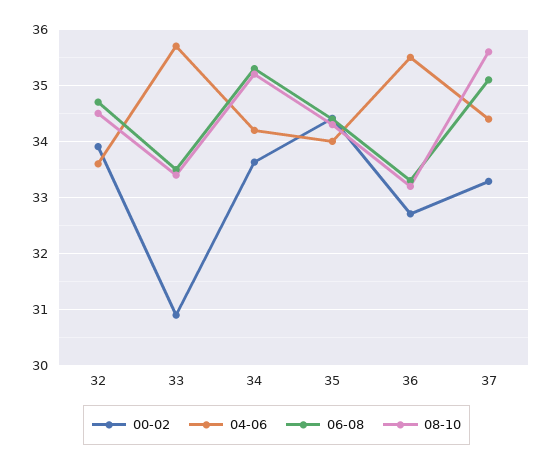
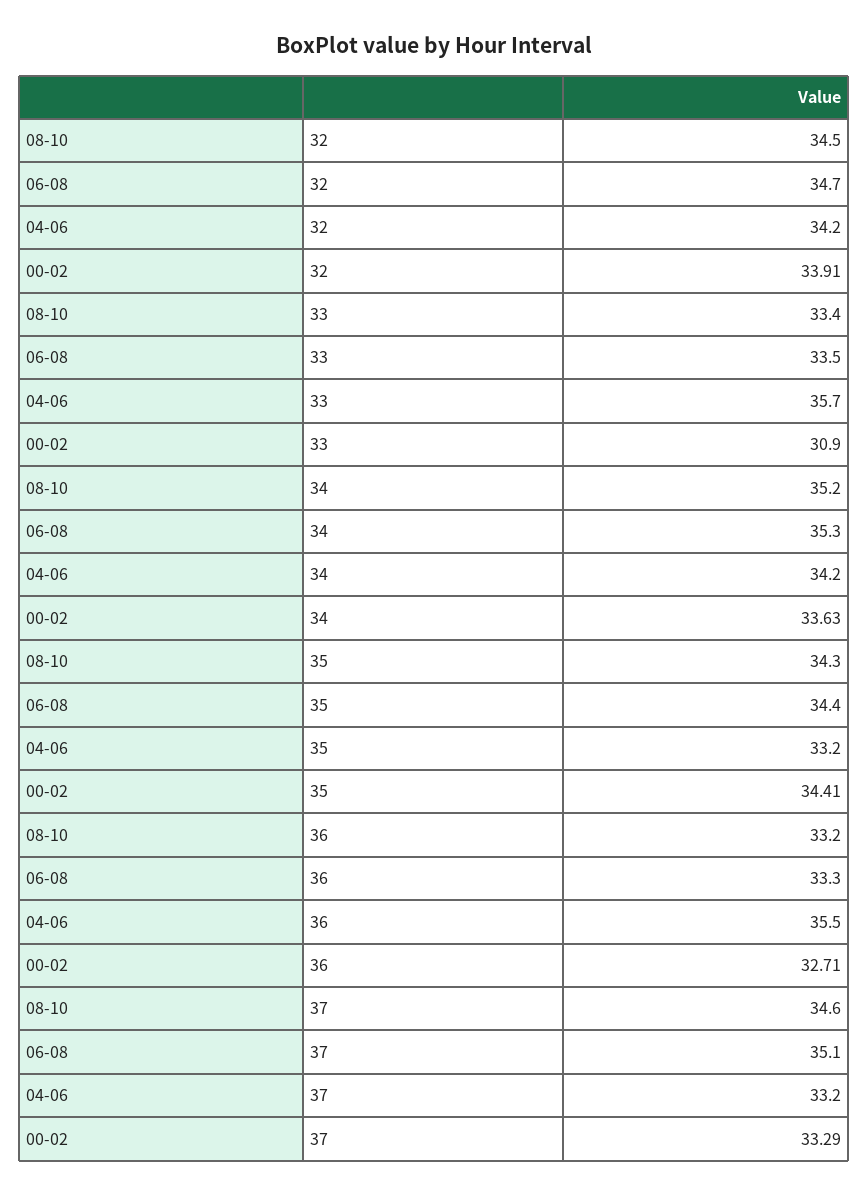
04-06, 32: 33.6 -> 34.2
04-06, 35: 34 -> 33.2
04-06, 37: 34.4 -> 33.2
08-10, 37: 35.6 -> 34.6

